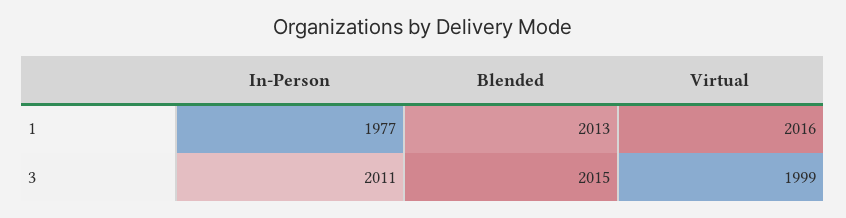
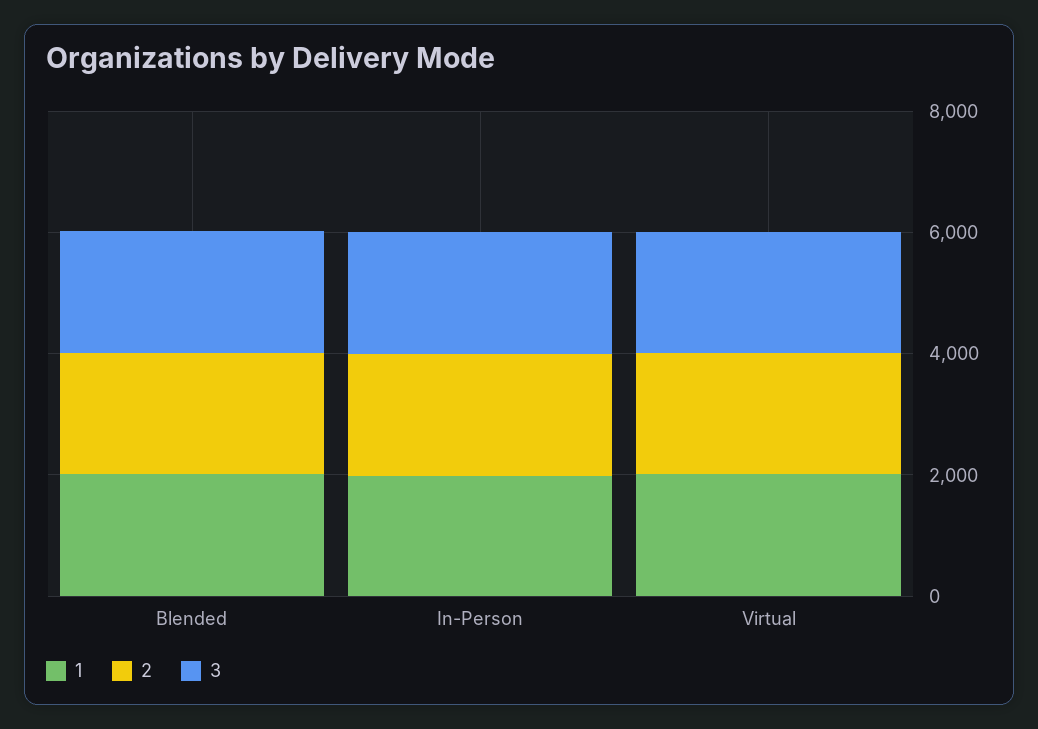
2, Blended: none -> 2000
2, In-Person: none -> 2000
2, Virtual: none -> 2000

